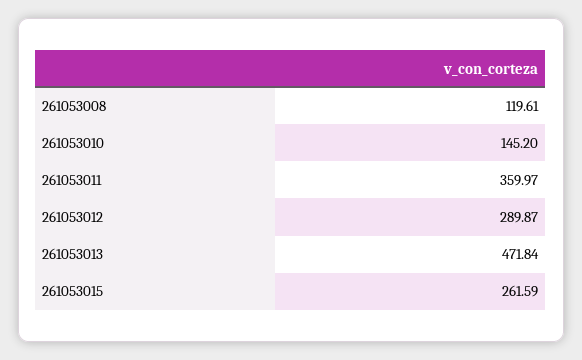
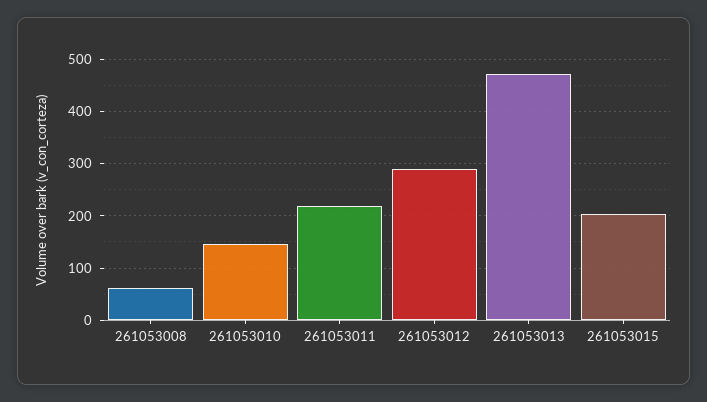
261053008: 119.61 -> 60
261053011: 359.97 -> 220
261053015: 261.59 -> 200

